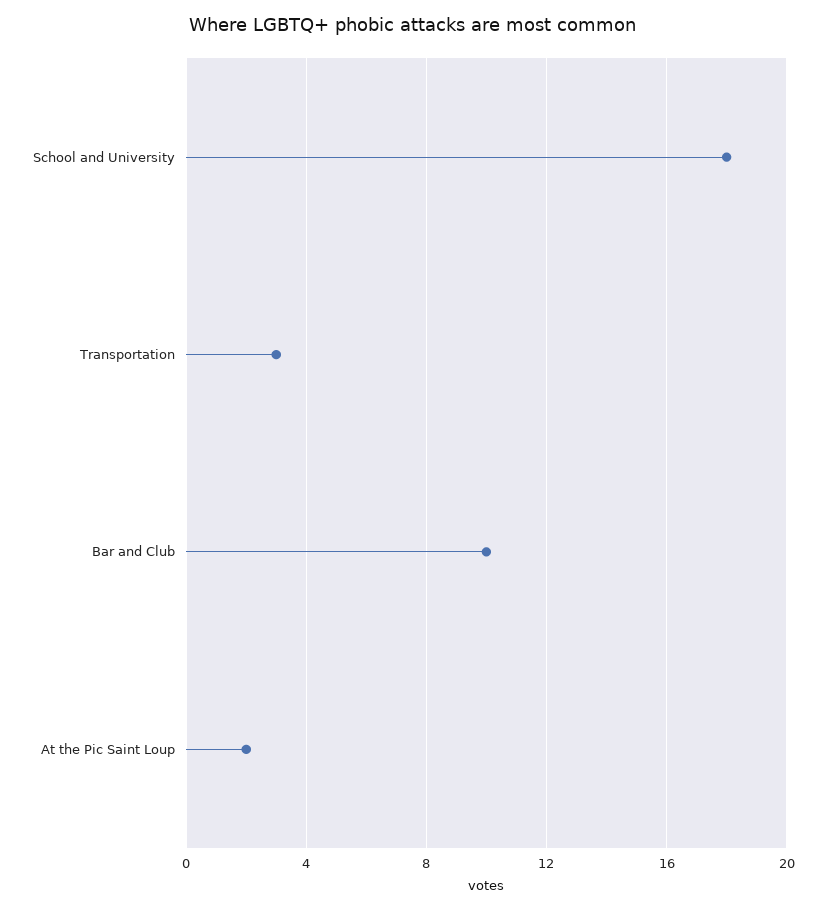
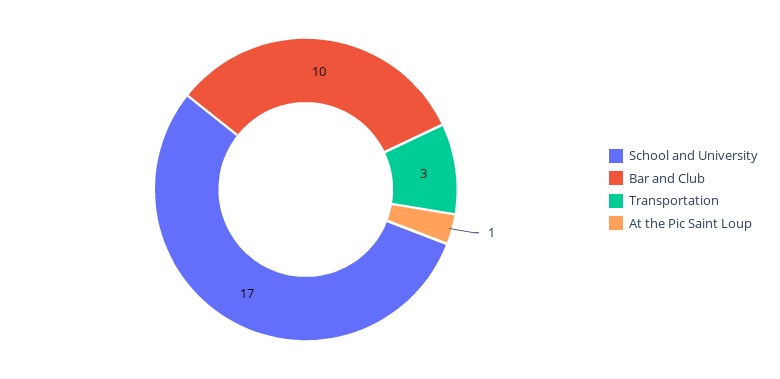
School and University: 18 -> 17
At the Pic Saint Loup: 2 -> 1

